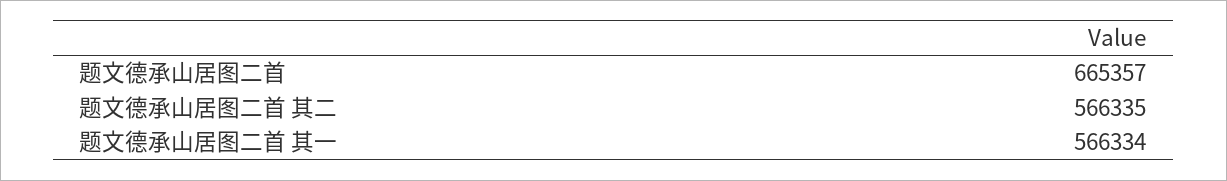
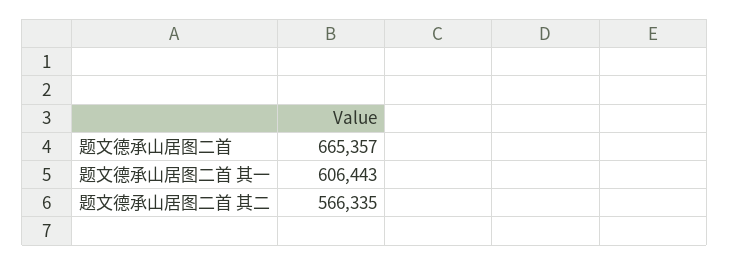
题文德承山居图二首 其一: 566334 -> 606443

